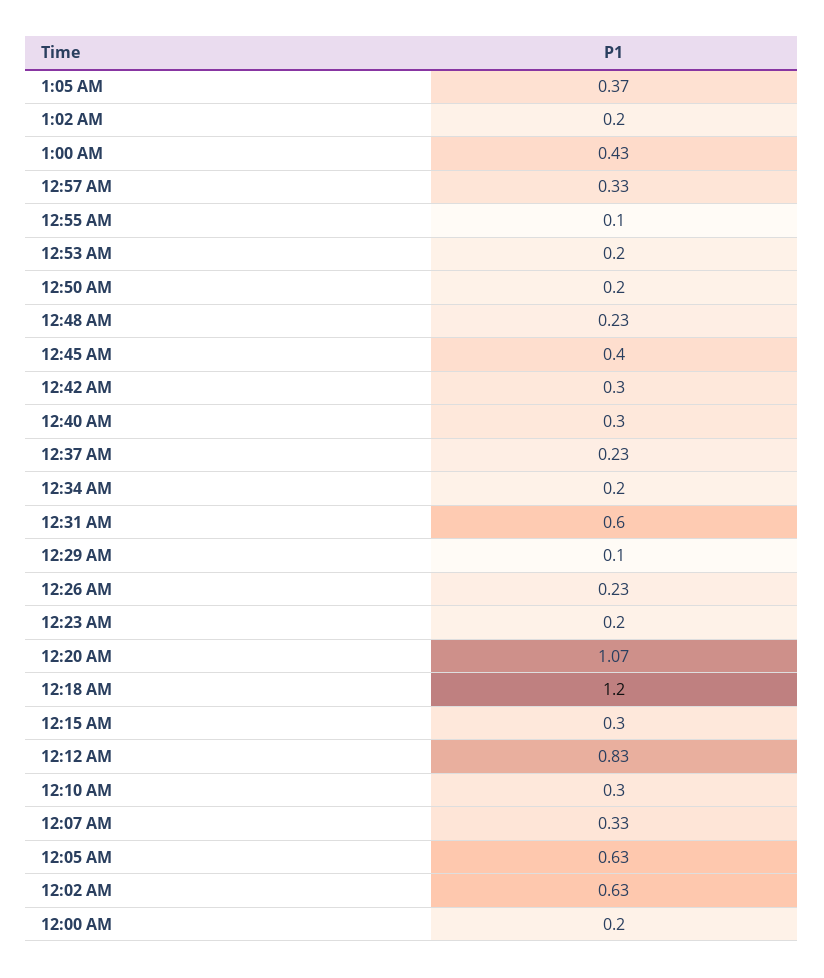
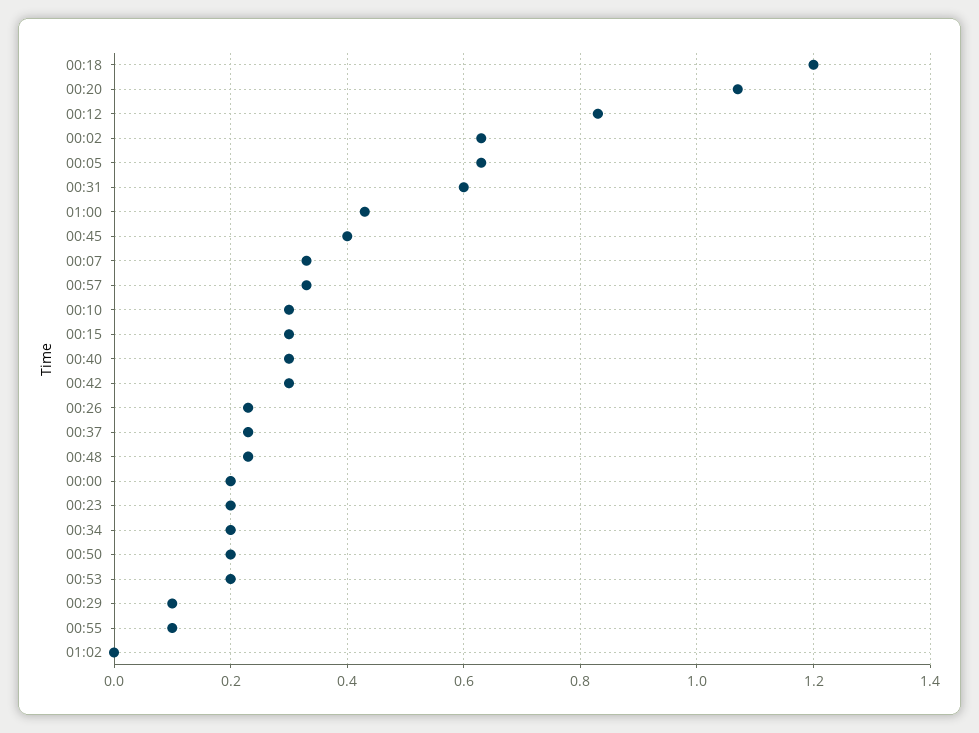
1:05 AM: 0.37 -> none
1:02 AM: 0.2 -> 0

